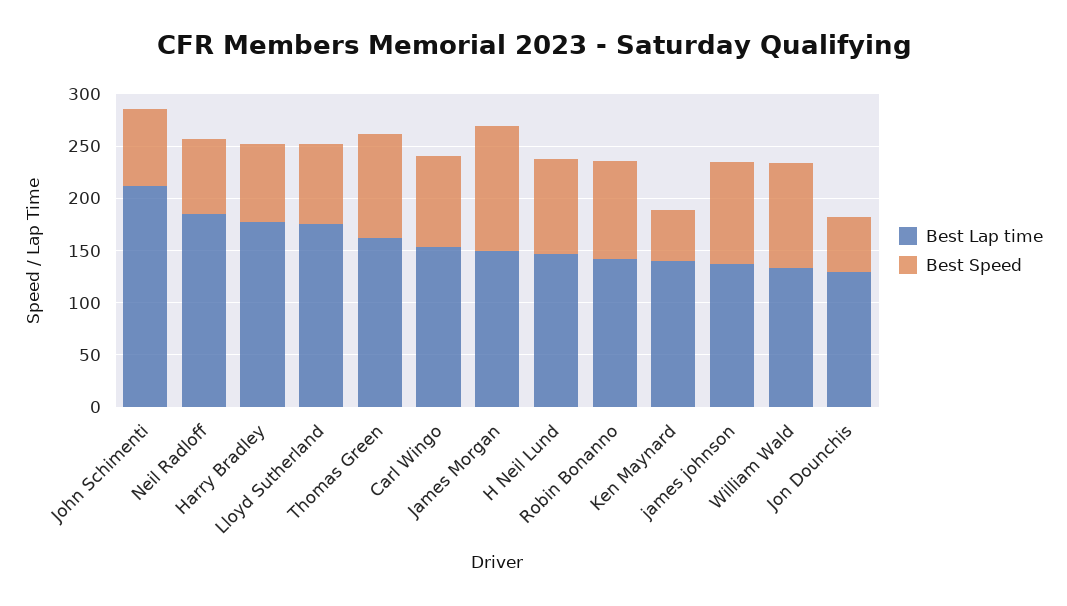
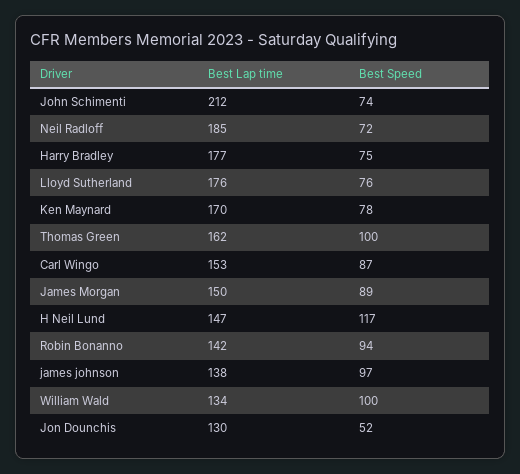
Best Speed, James Morgan: 120 -> 89
Best Speed, H Neil Lund: 90 -> 117
Best Lap time, Ken Maynard: 140 -> 170
Best Speed, Ken Maynard: 50 -> 78

